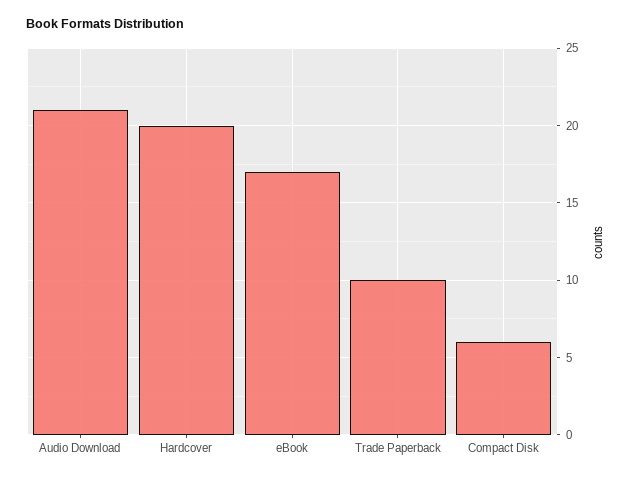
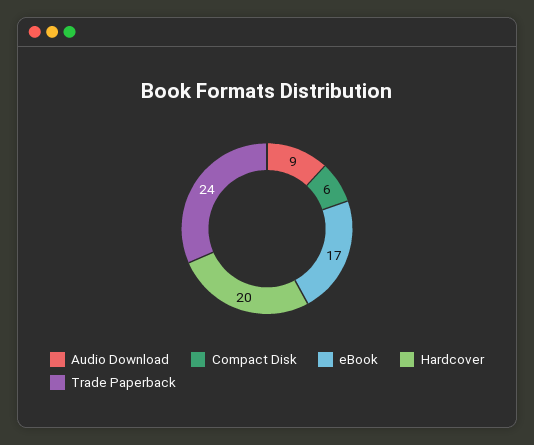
Audio Download: 21 -> 9
Trade Paperback: 10 -> 24

